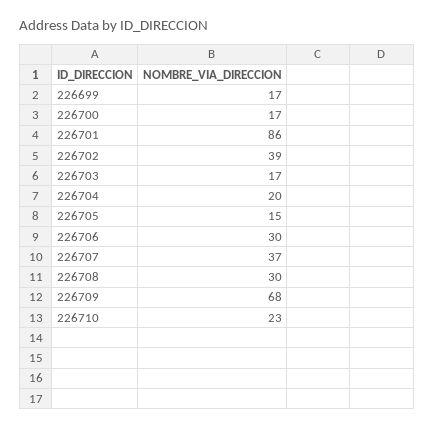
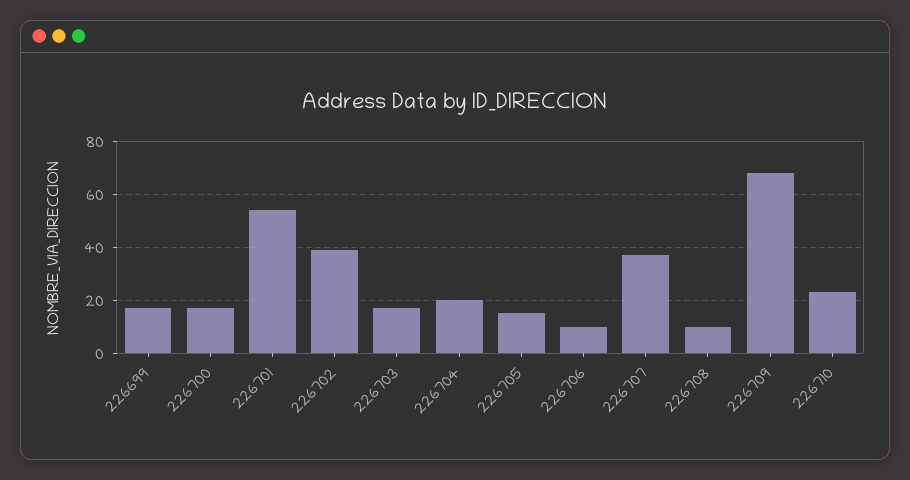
226701: 86 -> 55
226706: 30 -> 10
226708: 30 -> 10

